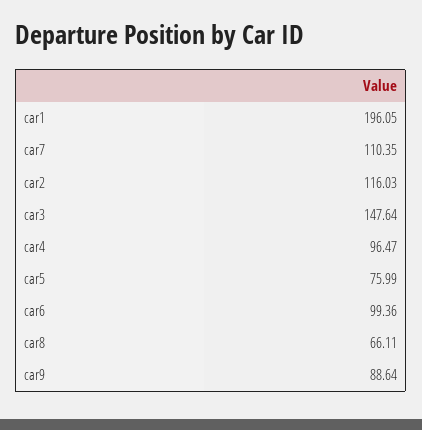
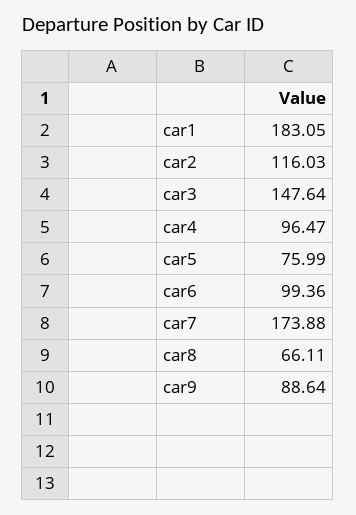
car1: 196.05 -> 183.05
car7: 110.35 -> 173.88

